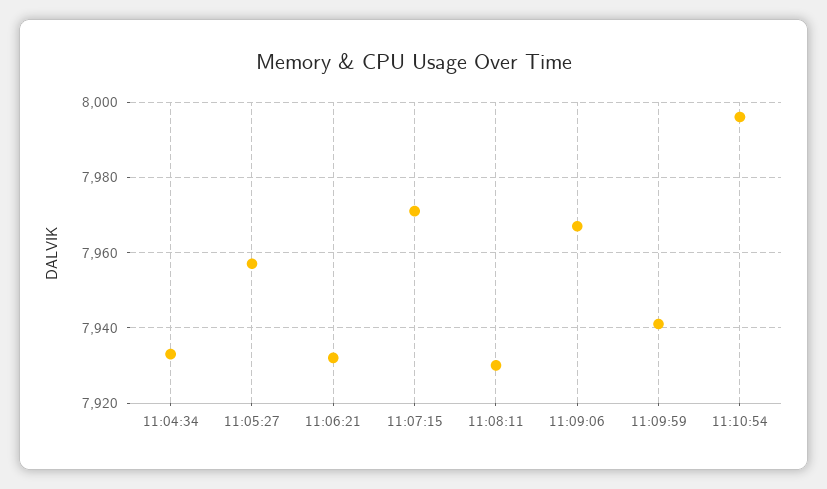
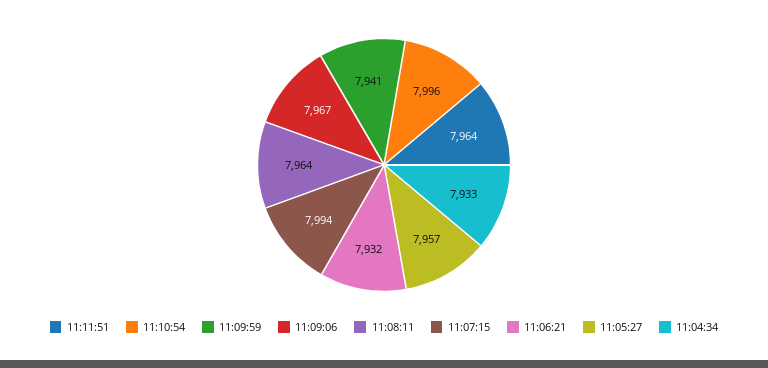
11:07:15: 7970 -> 7994
11:08:11: 7930 -> 7964
11:11:51: none -> 7964

